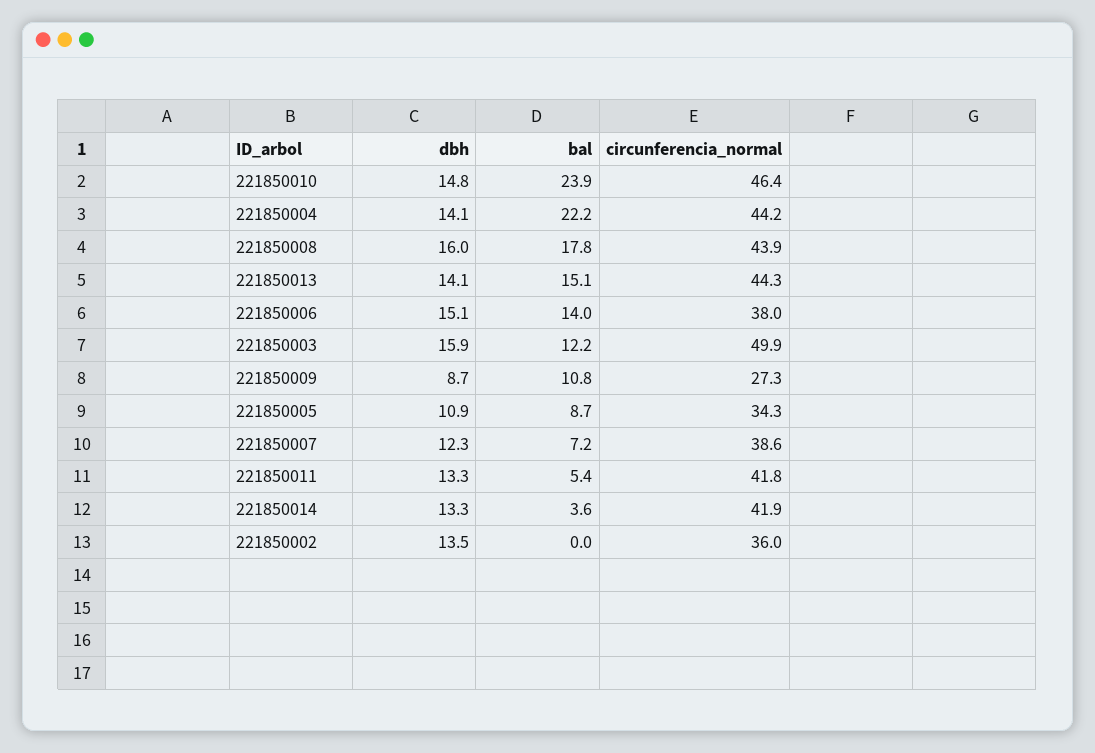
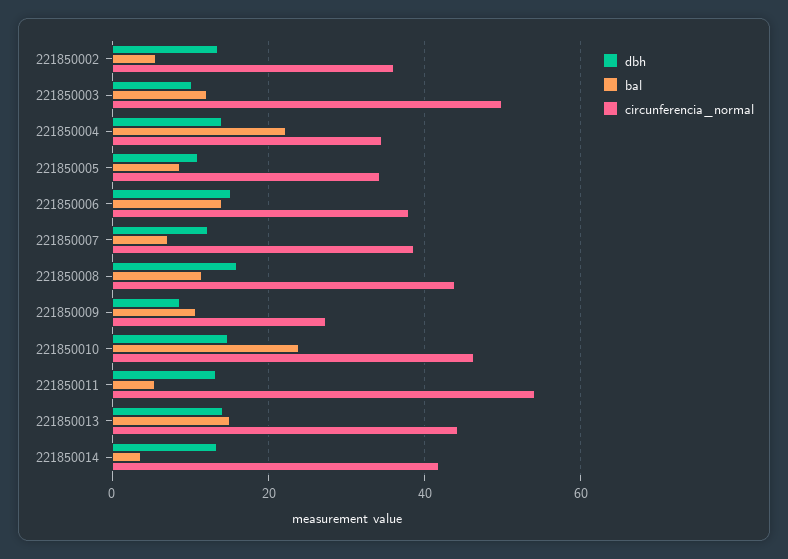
circunferencia_normal, 221850004: 44.2 -> 34
bal, 221850008: 17.8 -> 12
dbh, 221850003: 15.9 -> 10
circunferencia_normal, 221850011: 41.8 -> 54
bal, 221850002: 0 -> 6

